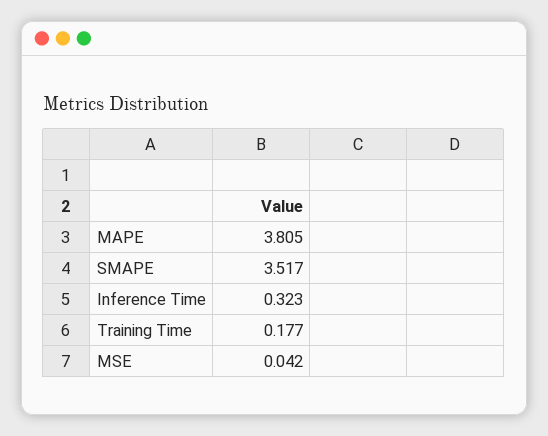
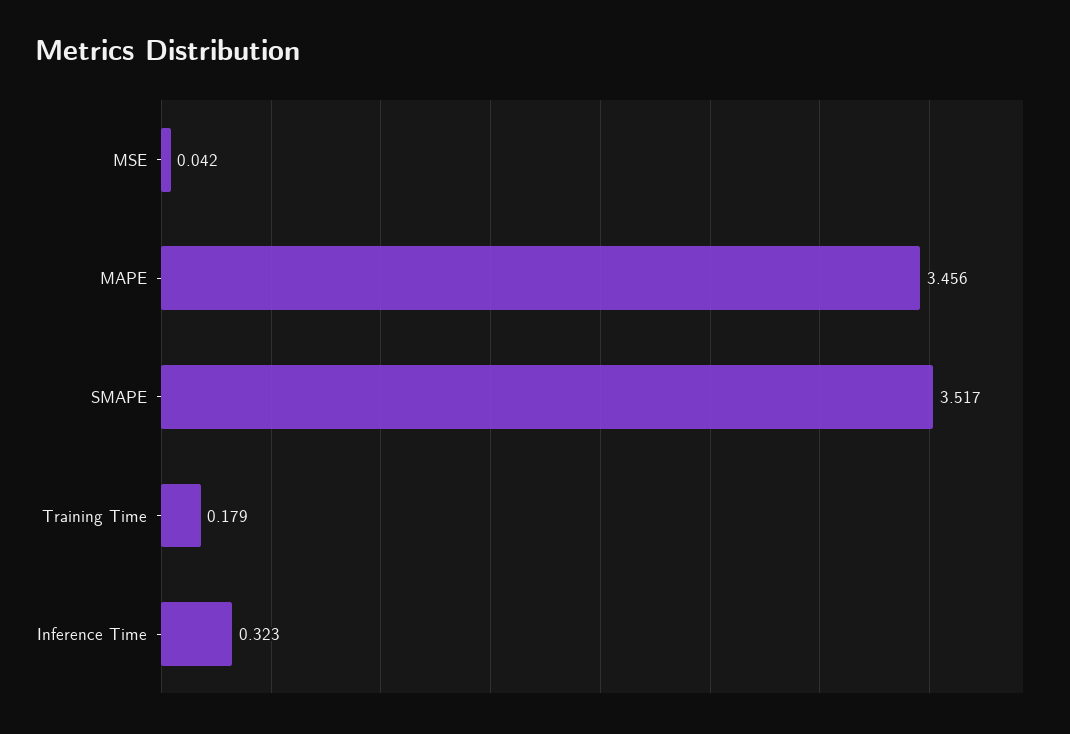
MAPE: 3.805 -> 3.456
Training Time: 0.177 -> 0.179

